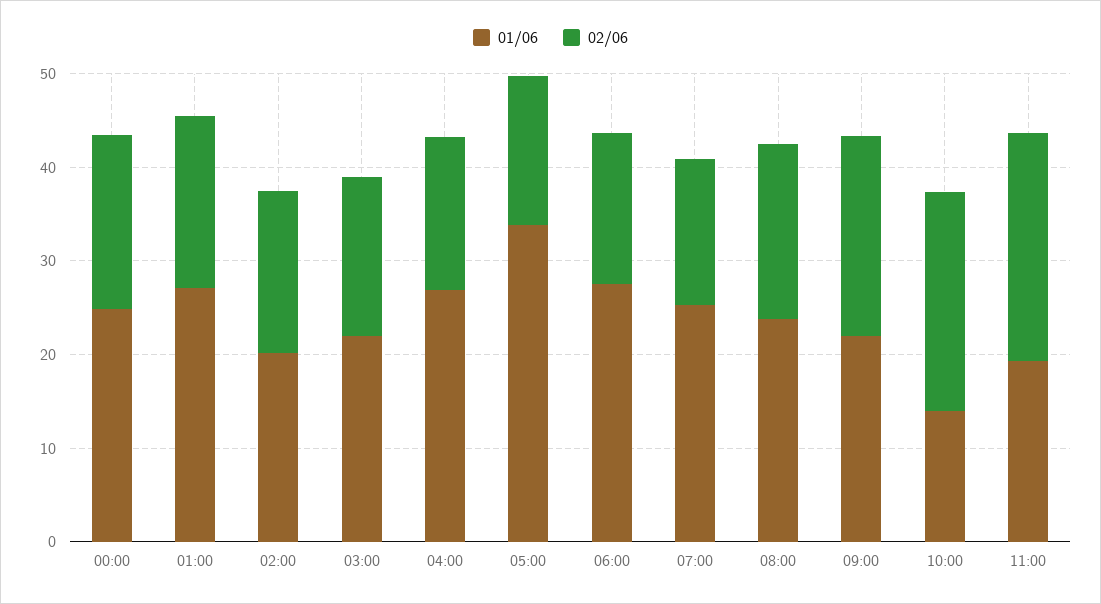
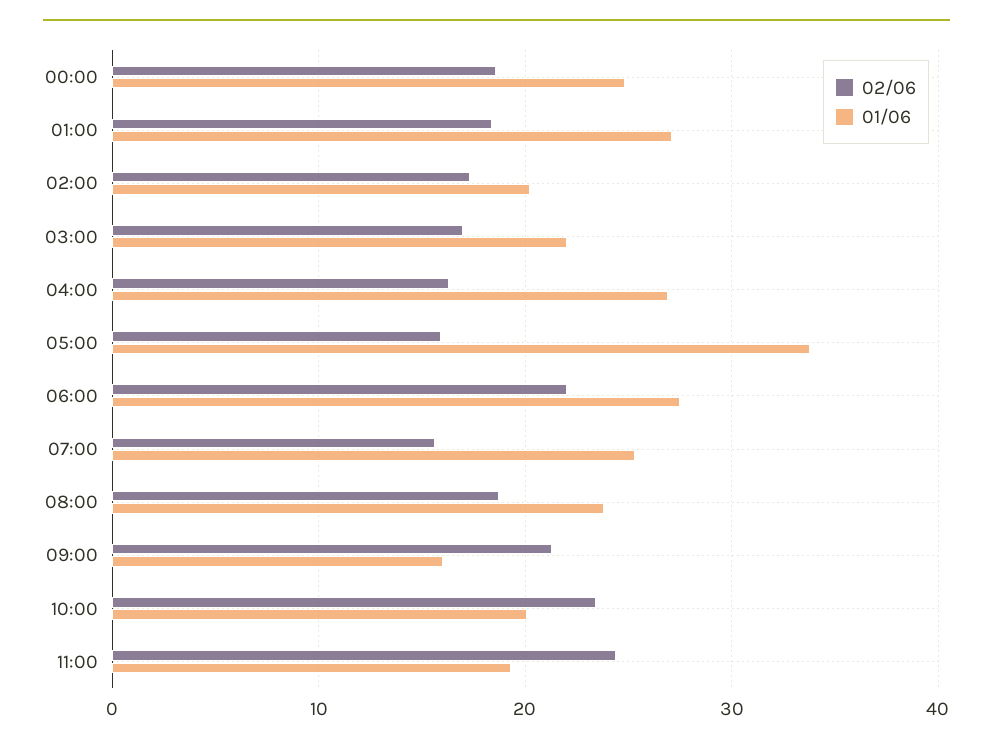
02/06, 06:00: 16 -> 22
01/06, 09:00: 22 -> 16
01/06, 10:00: 14 -> 20

